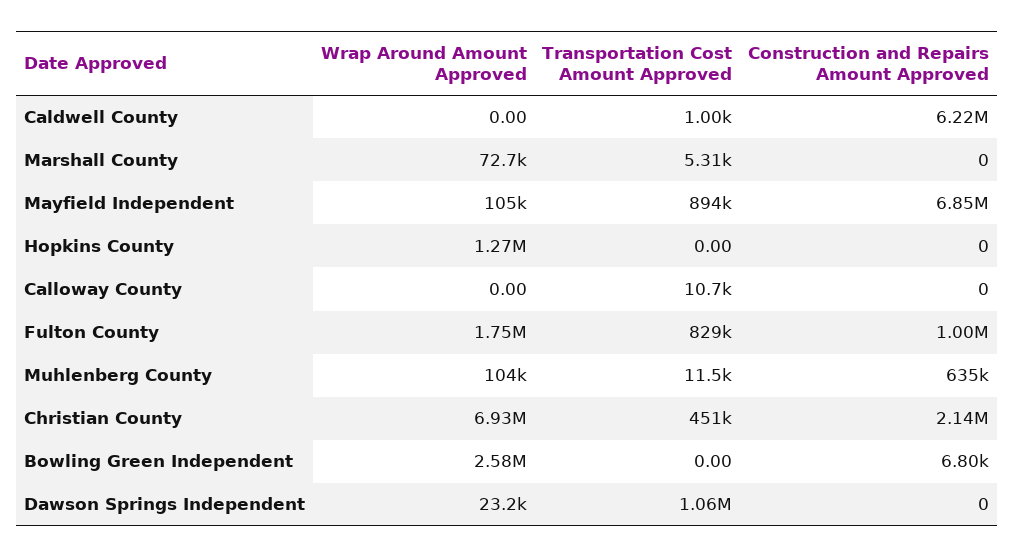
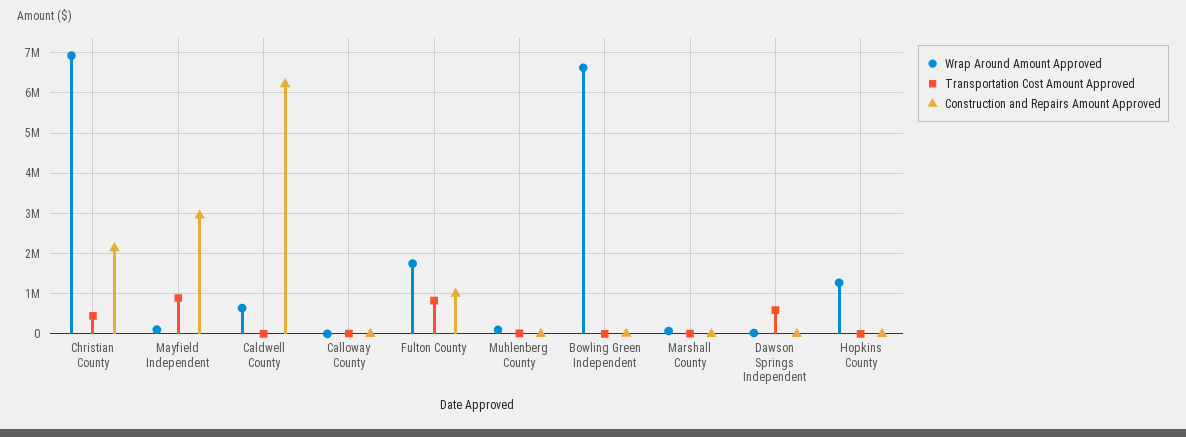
Wrap Around Amount Approved, Caldwell County: 0 -> 600000
Construction and Repairs Amount Approved, Mayfield Independent: 6850000 -> 3000000
Construction and Repairs Amount Approved, Muhlenberg County: 635000 -> 0
Wrap Around Amount Approved, Bowling Green Independent: 2580000 -> 6600000
Transportation Cost Amount Approved, Dawson Springs Independent: 1060000 -> 600000

